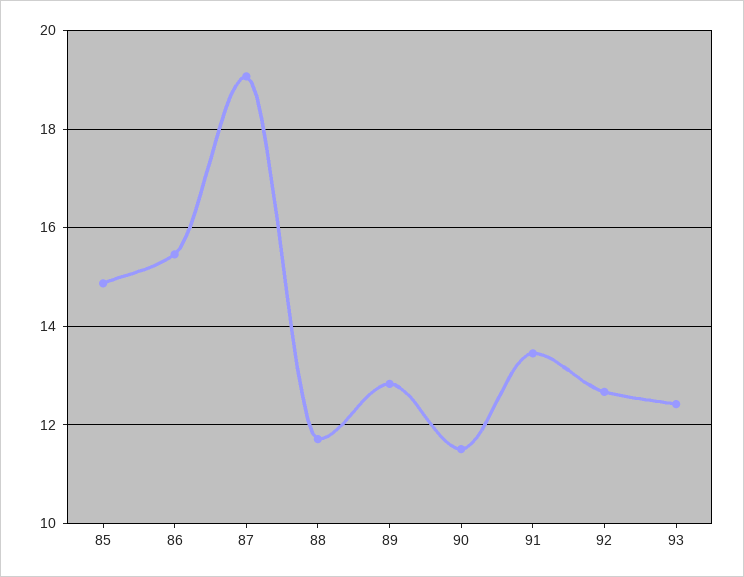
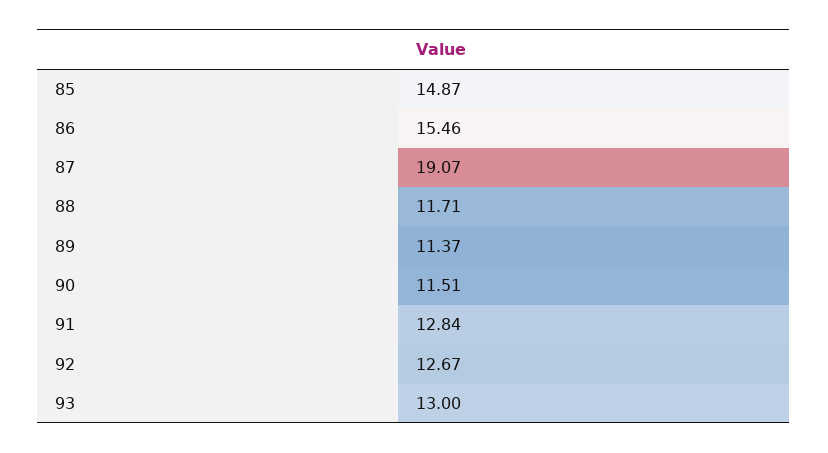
89: 12.8 -> 11.37
91: 13.4 -> 12.84
93: 12.4 -> 13

